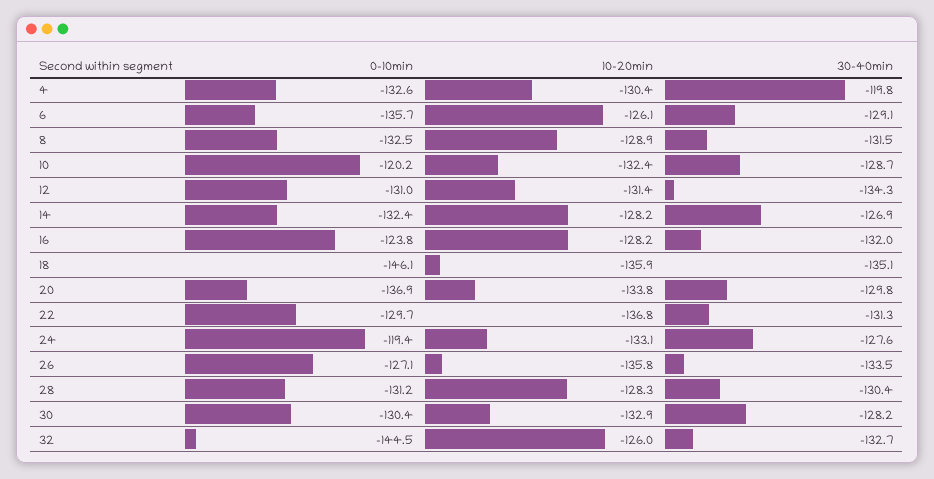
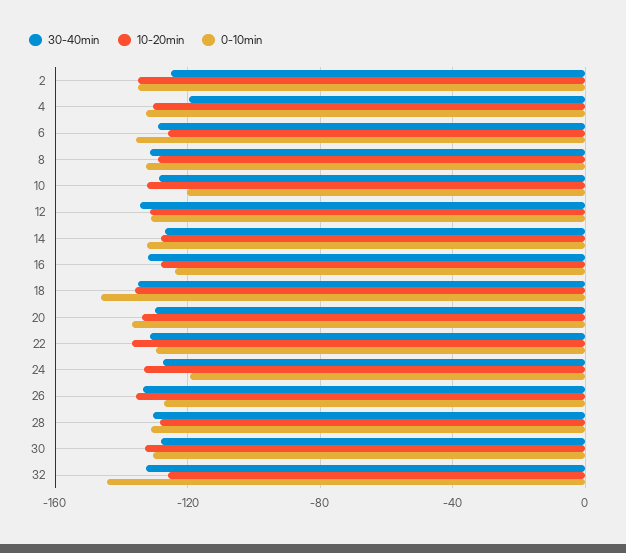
30-40min, 2: none -> -125
10-20min, 2: none -> -135
0-10min, 2: none -> -135

